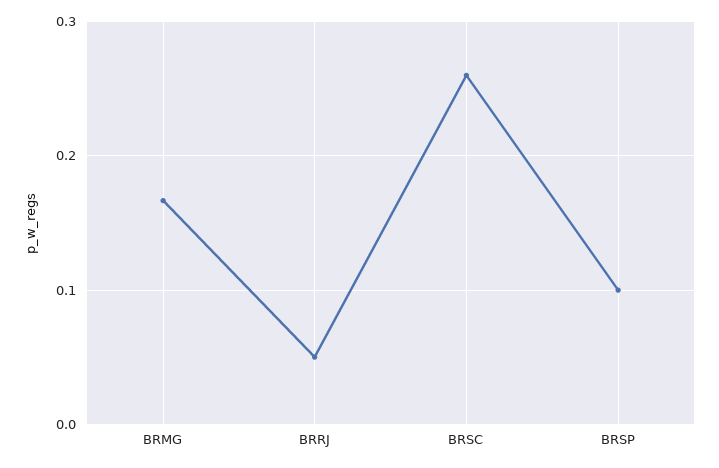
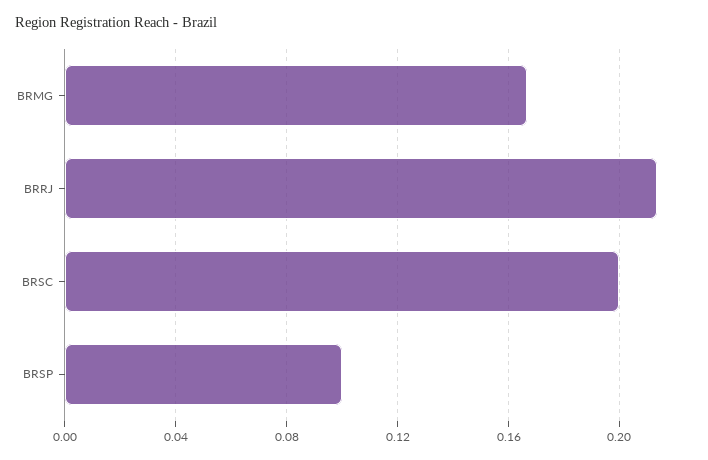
BRRJ: 0.05 -> 0.215
BRSC: 0.26 -> 0.2

